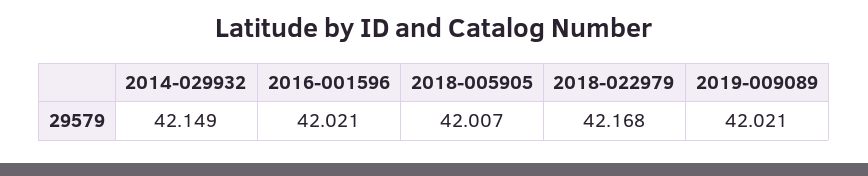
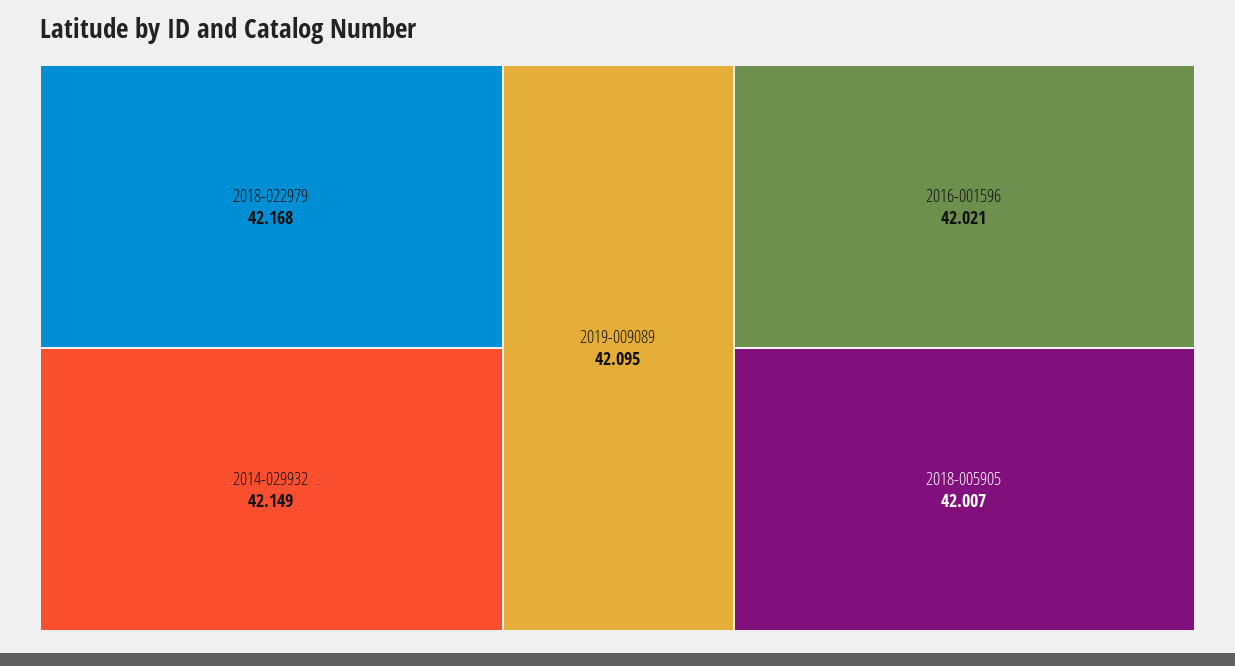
2019-009089: 42.021 -> 42.095

